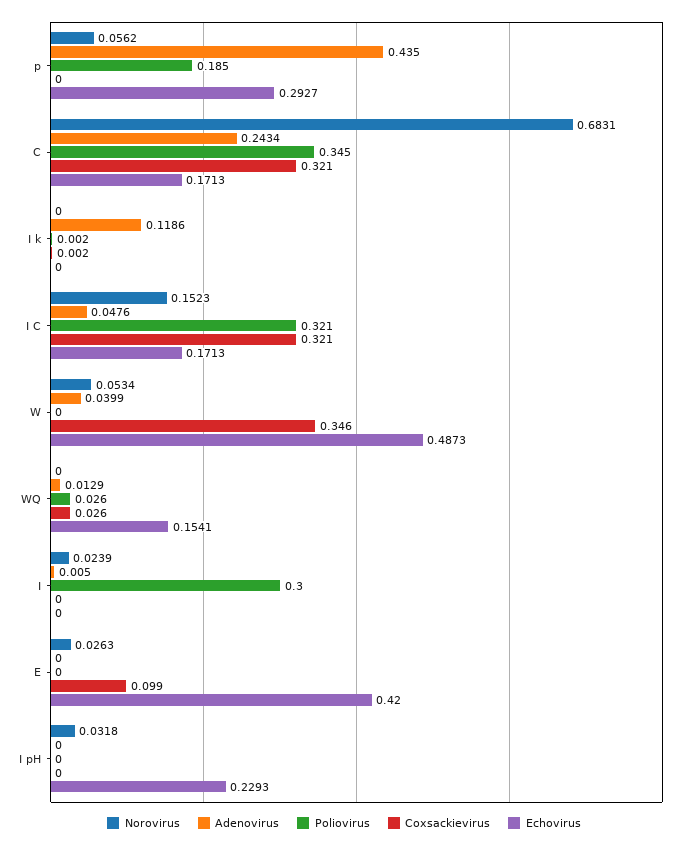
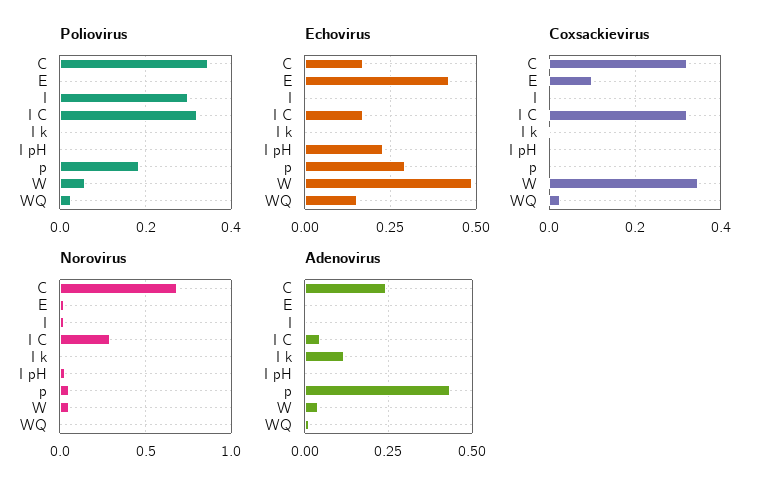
Norovirus, I C: 0.1523 -> 0.3
Poliovirus, W: 0 -> 0.06

